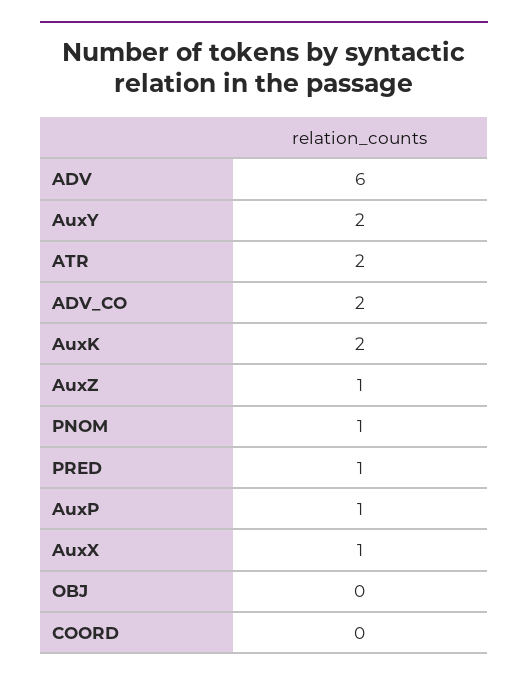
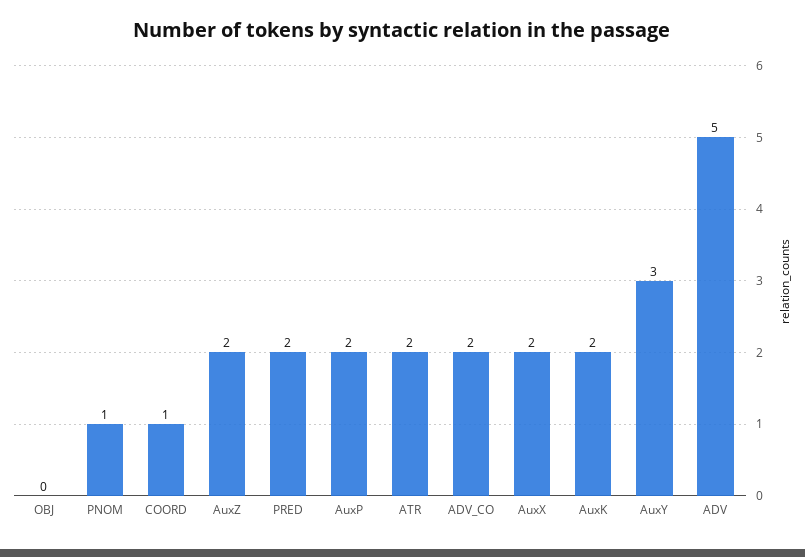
ADV: 6 -> 5
AuxY: 2 -> 3
AuxZ: 1 -> 2
PRED: 1 -> 2
AuxP: 1 -> 2
AuxX: 1 -> 2
COORD: 0 -> 1

